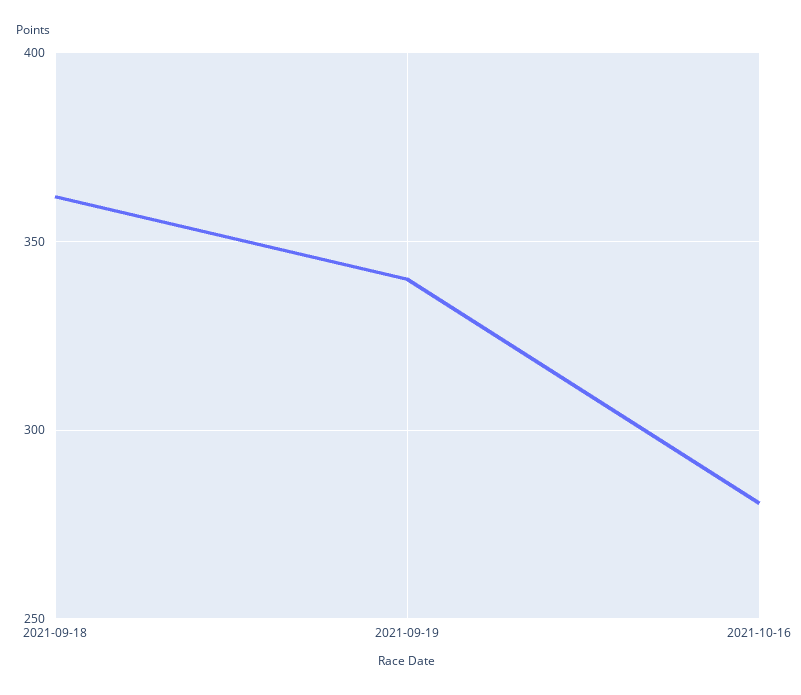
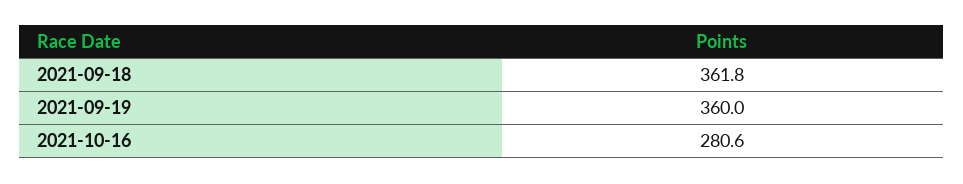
2021-09-19: 340 -> 360

